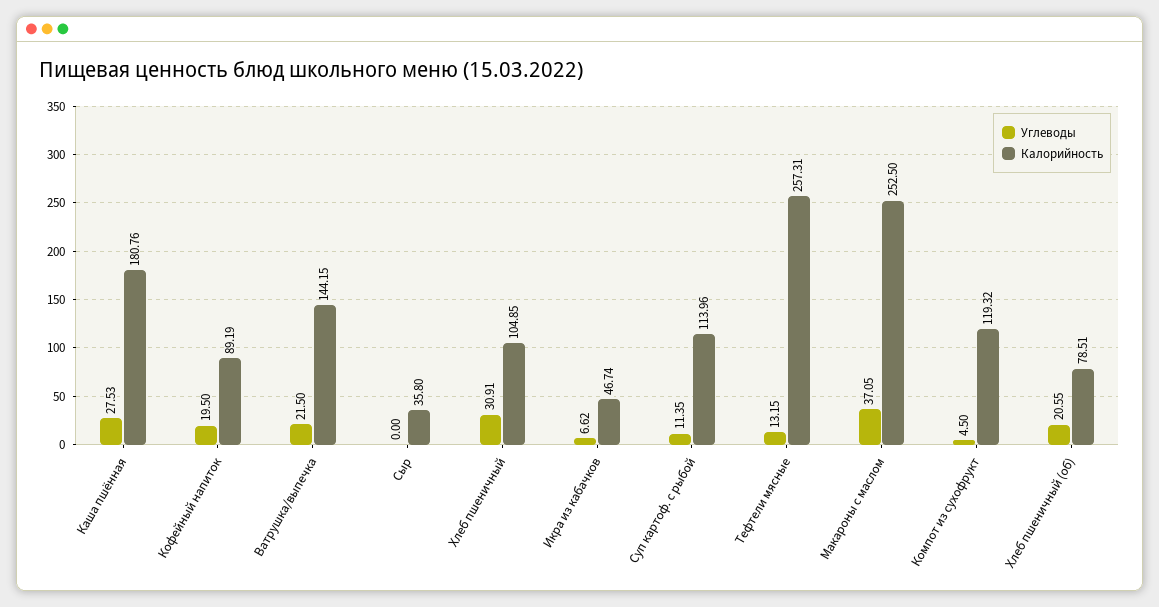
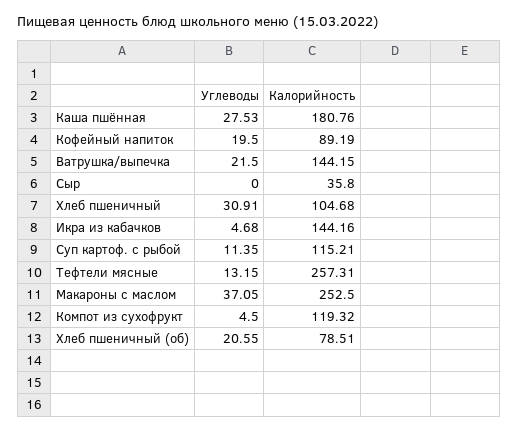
Калорийность, Хлеб пшеничный: 104.85 -> 104.68
Углеводы, Икра из кабачков: 6.62 -> 4.68
Калорийность, Икра из кабачков: 46.74 -> 144.16
Калорийность, Суп картоф. с рыбой: 113.96 -> 115.21

